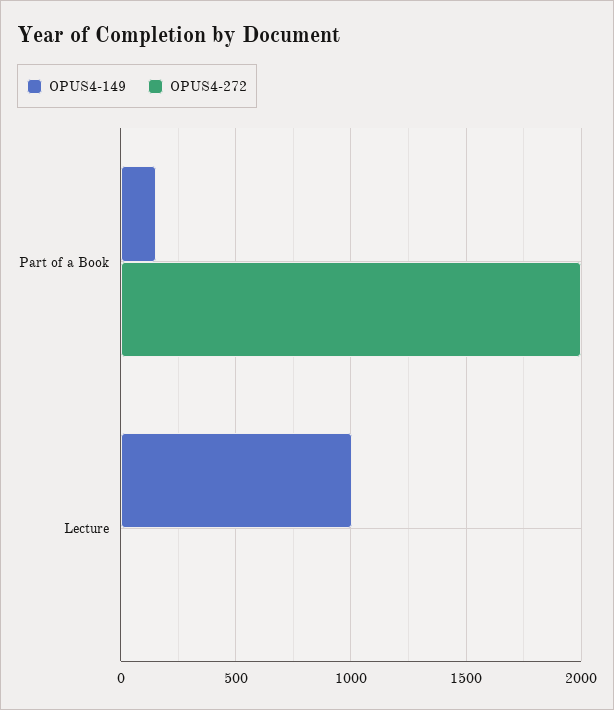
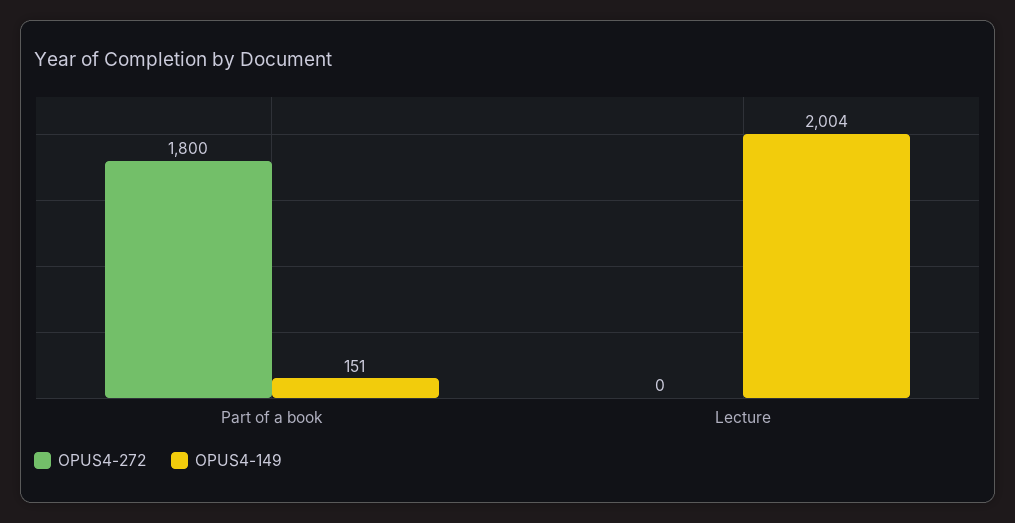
OPUS4-272, Part of a Book: 2000 -> 1800
OPUS4-149, Lecture: 1000 -> 2004

